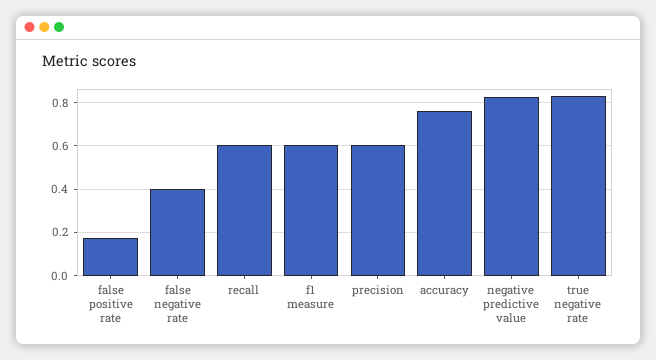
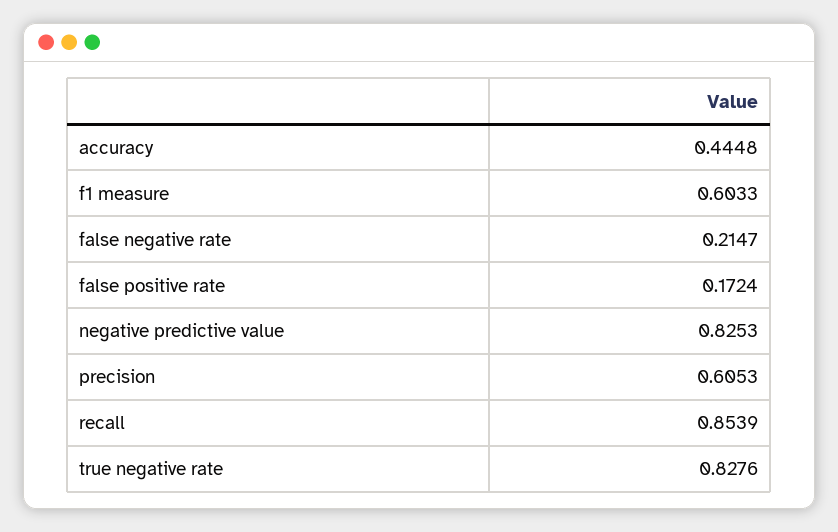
false negative rate: 0.4 -> 0.2147
recall: 0.6 -> 0.8539
accuracy: 0.75 -> 0.4448

